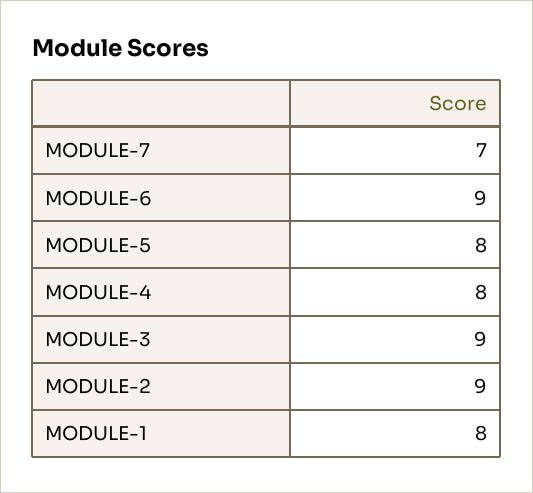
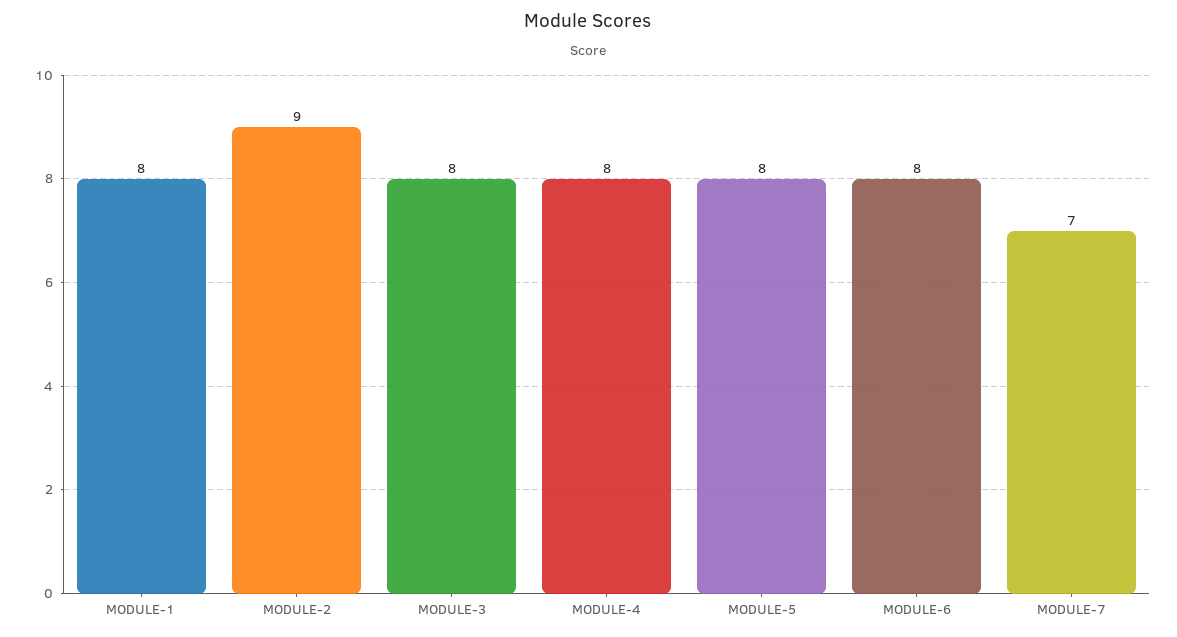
MODULE-6: 9 -> 8
MODULE-3: 9 -> 8

